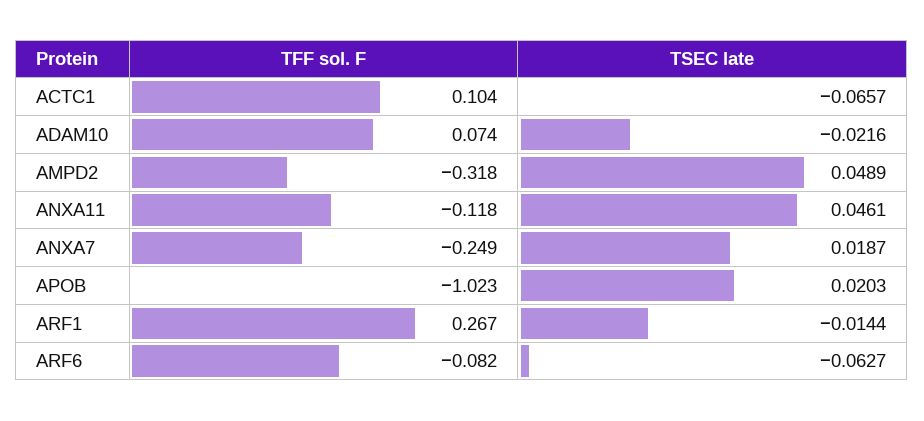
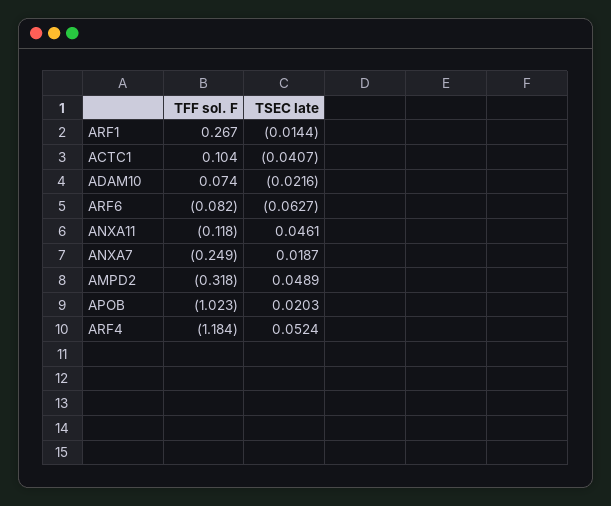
TSEC late, ACTC1: -0.0657 -> -0.0407
TFF sol. F, ARF4: none -> -1.184
TSEC late, ARF4: none -> 0.0524

